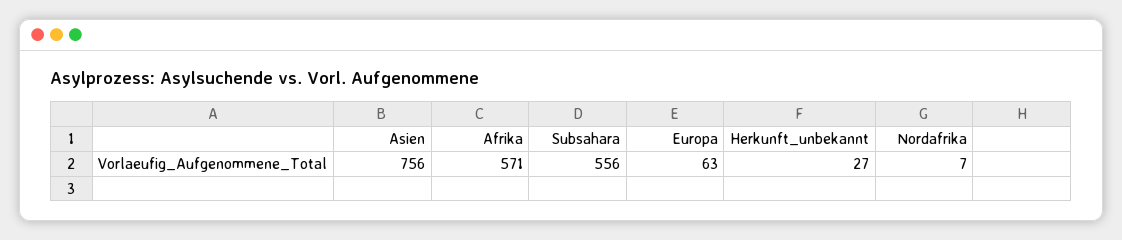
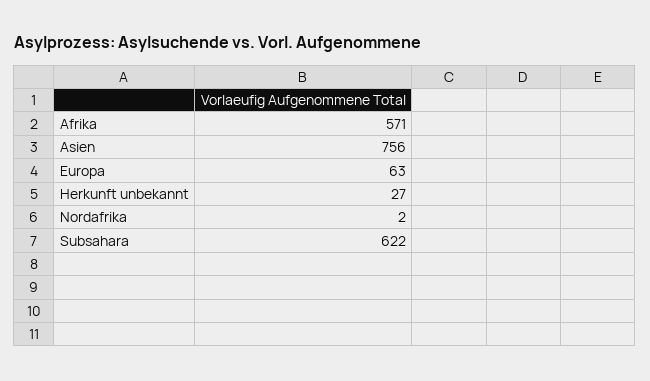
Subsahara: 556 -> 622
Nordafrika: 7 -> 2

